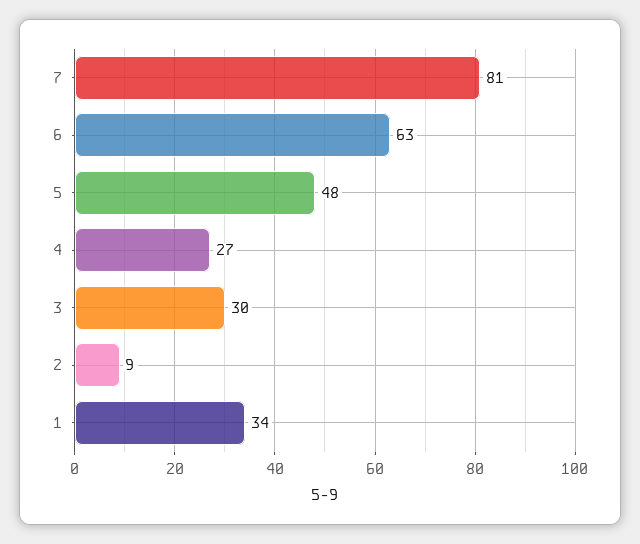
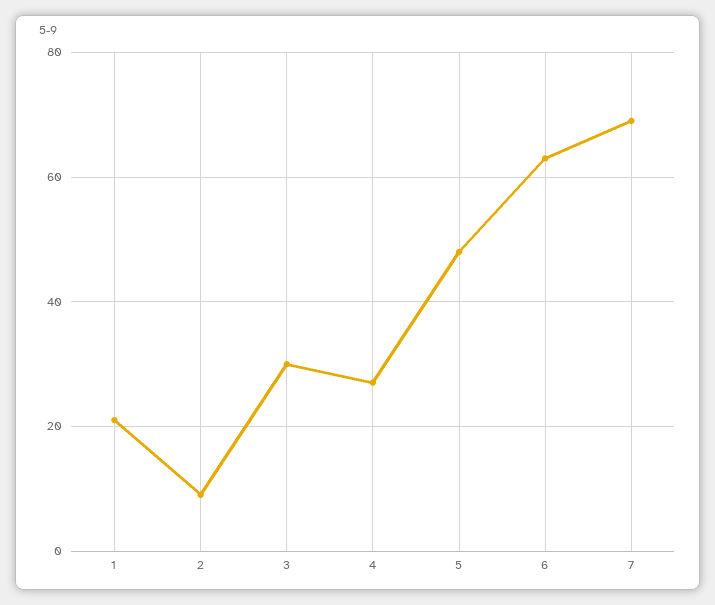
7: 81 -> 70
1: 34 -> 20

